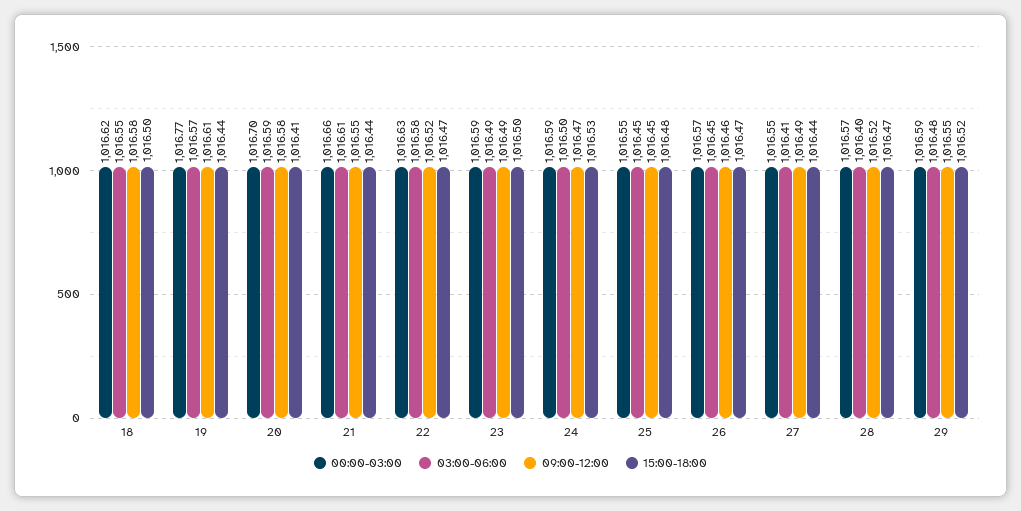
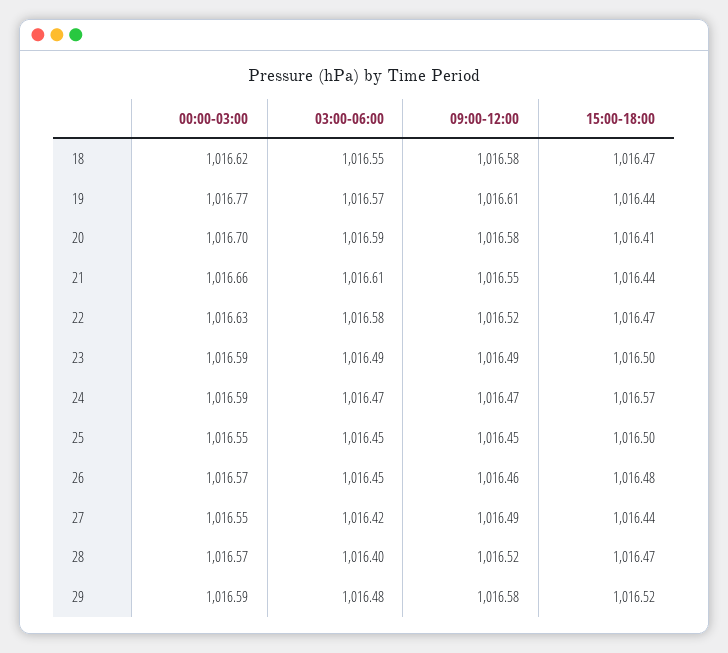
15:00-18:00, 18: 1016.5 -> 1016.47
03:00-06:00, 24: 1016.5 -> 1016.47
15:00-18:00, 24: 1016.53 -> 1016.57
15:00-18:00, 25: 1016.48 -> 1016.5
15:00-18:00, 26: 1016.47 -> 1016.48
03:00-06:00, 27: 1016.41 -> 1016.42
09:00-12:00, 29: 1016.55 -> 1016.58

